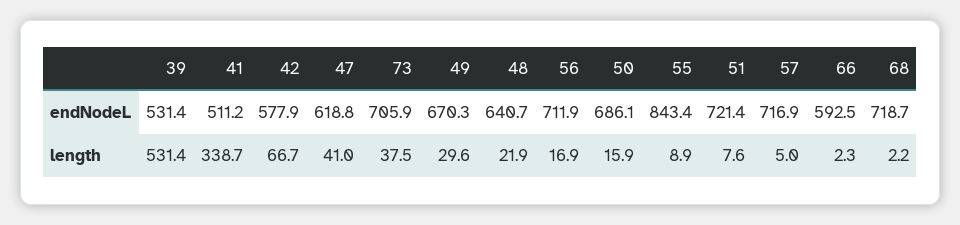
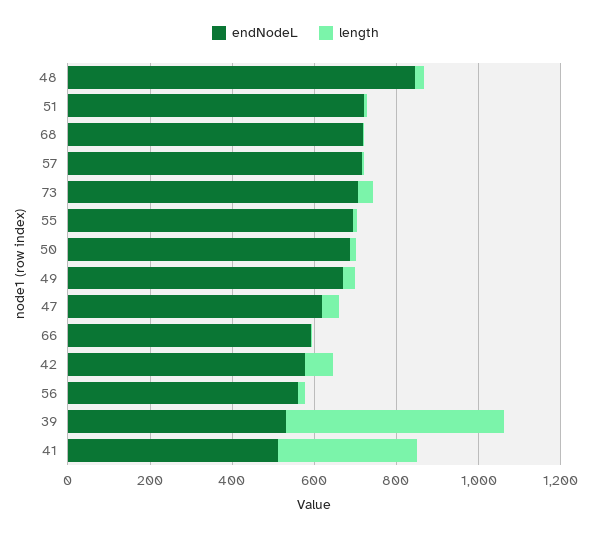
endNodeL, 48: 640.7 -> 850
endNodeL, 56: 711.9 -> 550
endNodeL, 55: 843.4 -> 700

